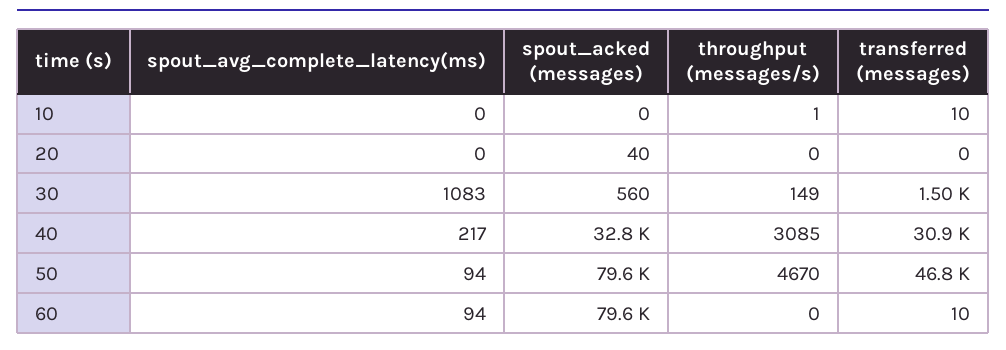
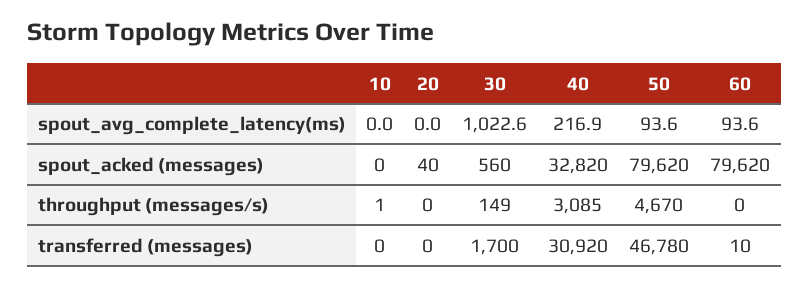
transferred (messages), 10: 10 -> 0
spout_avg_complete_latency(ms), 30: 1083 -> 1022.6
transferred (messages), 30: 1500 -> 1700

